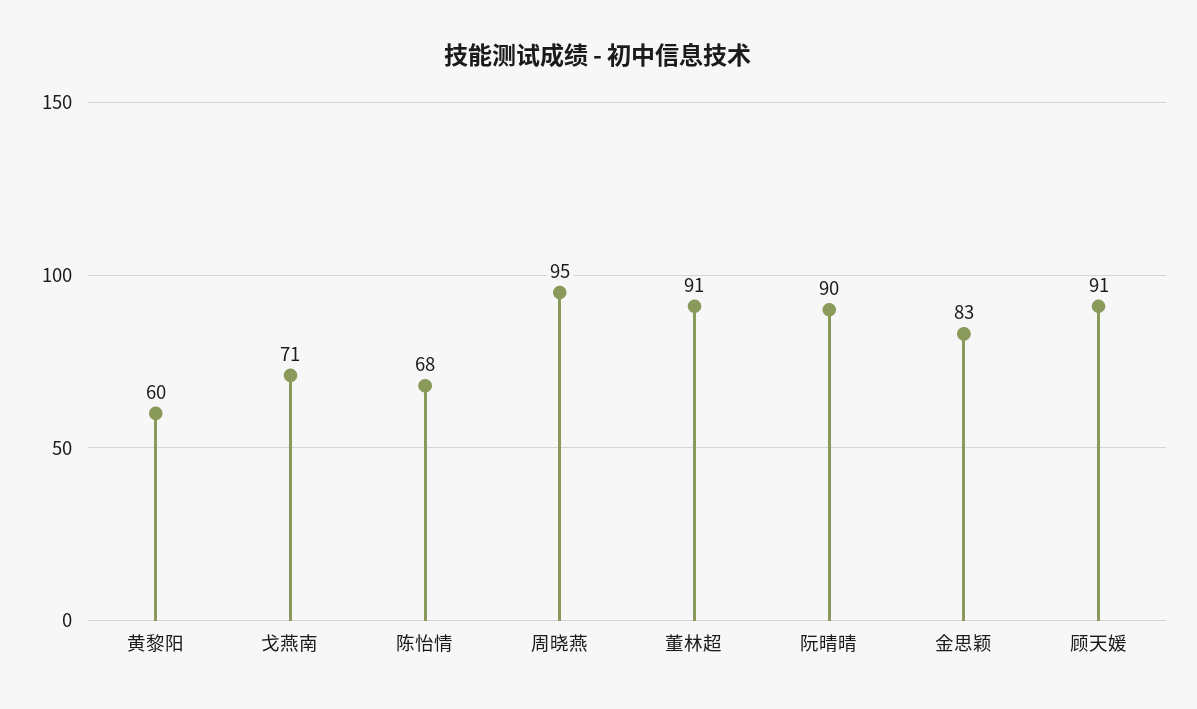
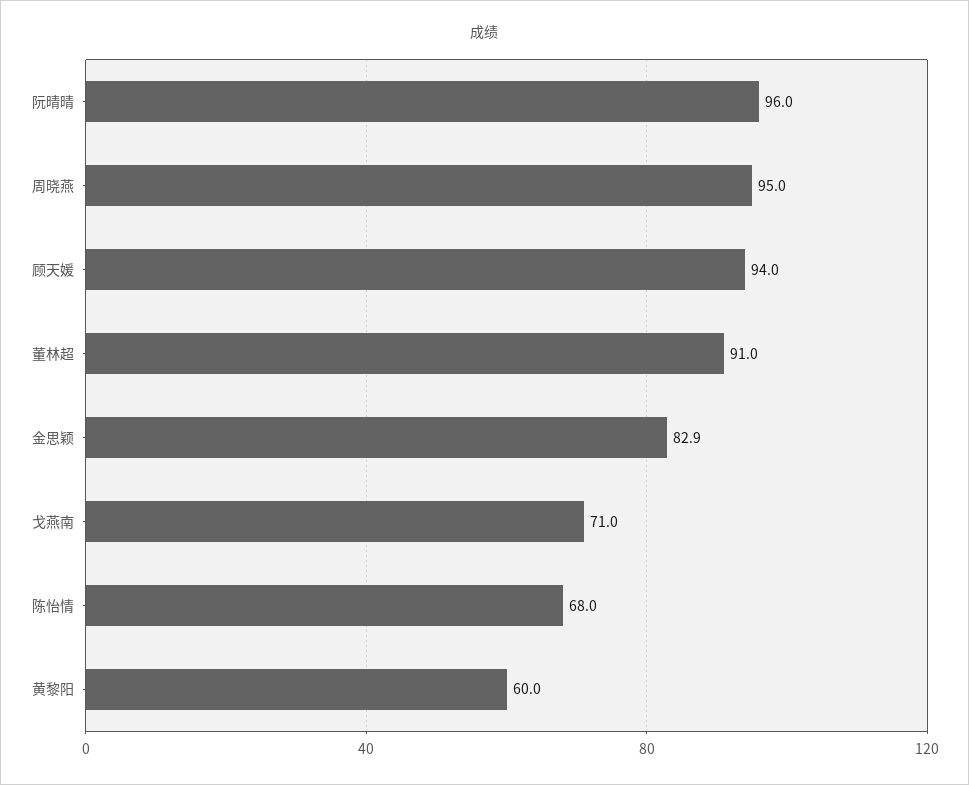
阮晴晴: 90 -> 96
顾天媛: 91 -> 94

